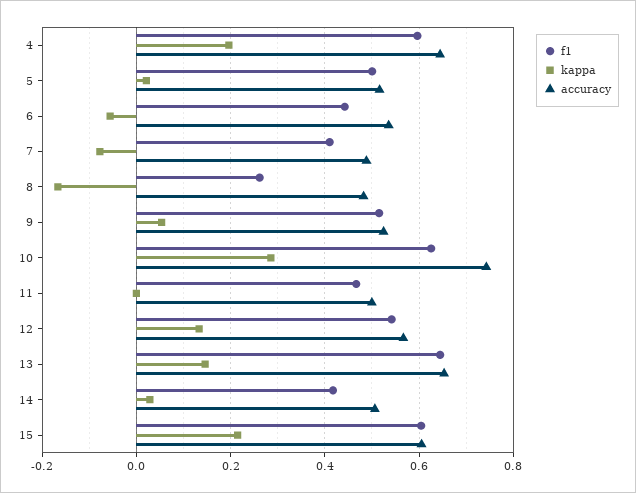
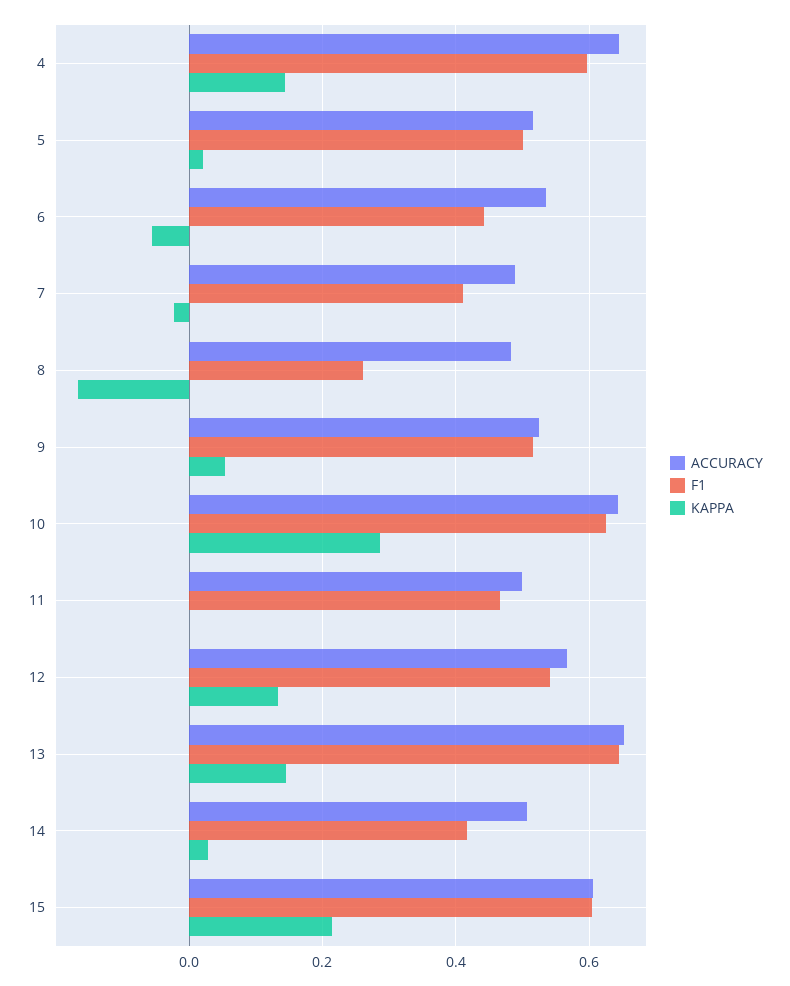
kappa, 4: 0.2 -> 0.14
kappa, 7: -0.08 -> -0.02
accuracy, 10: 0.74 -> 0.64

